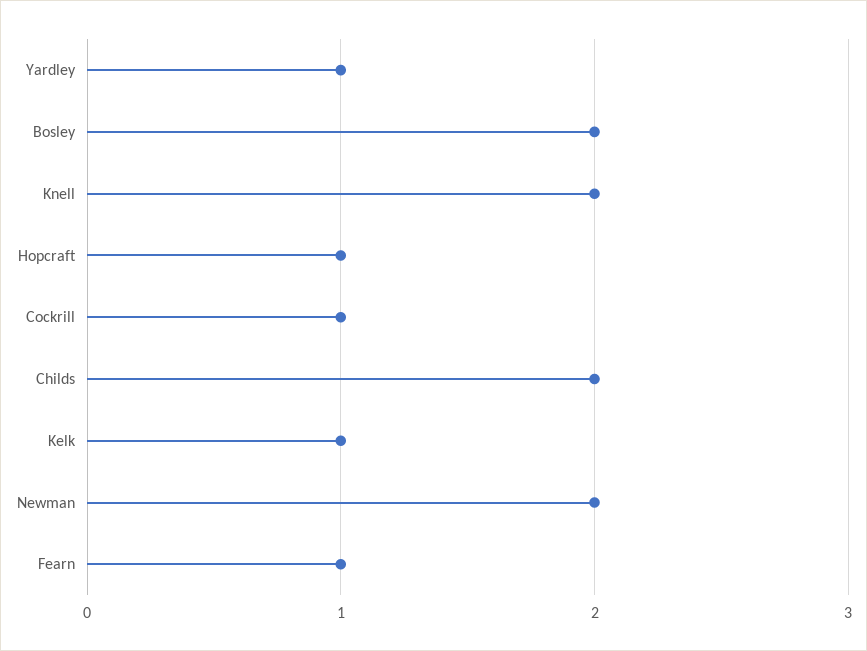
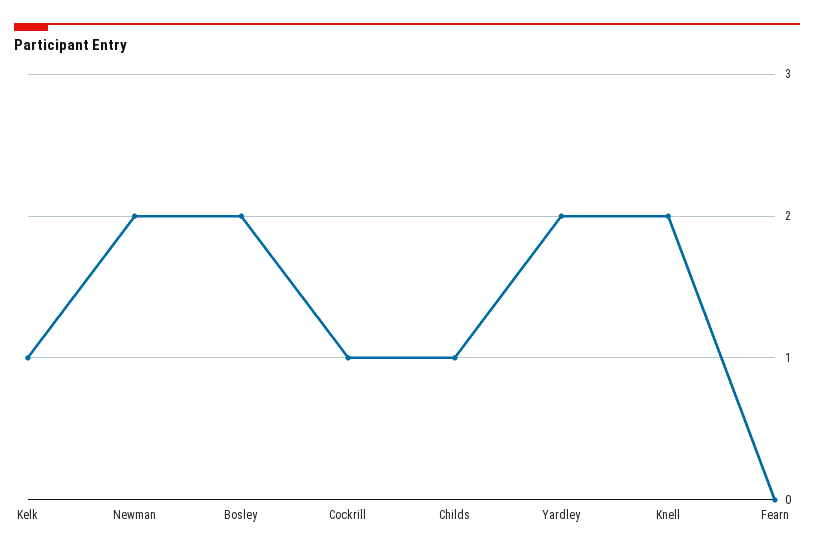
Yardley: 1 -> 2
Hopcraft: 1 -> none
Childs: 2 -> 1
Fearn: 1 -> 0

